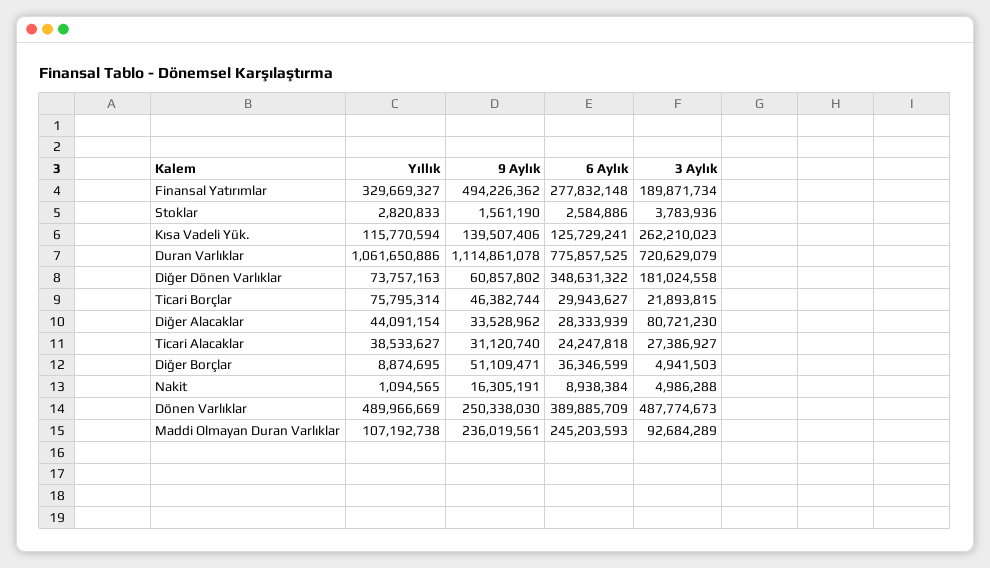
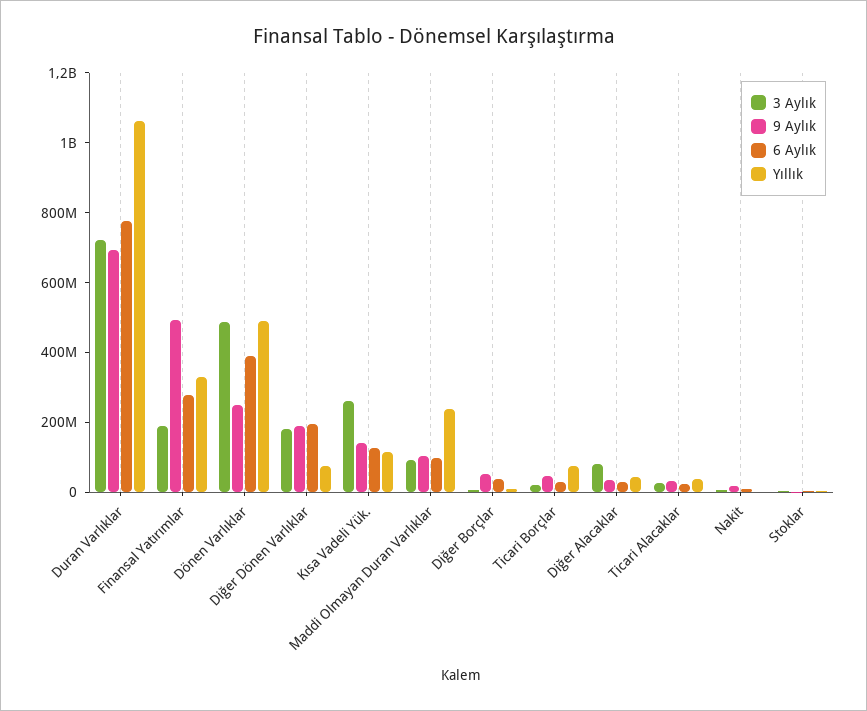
9 Aylık, Duran Varlıklar: 1114861078 -> 700000000
9 Aylık, Diğer Dönen Varlıklar: 60857802 -> 200000000
6 Aylık, Diğer Dönen Varlıklar: 348631322 -> 200000000
Yıllık, Maddi Olmayan Duran Varlıklar: 107192738 -> 250000000
9 Aylık, Maddi Olmayan Duran Varlıklar: 236019561 -> 100000000
6 Aylık, Maddi Olmayan Duran Varlıklar: 245203593 -> 100000000

